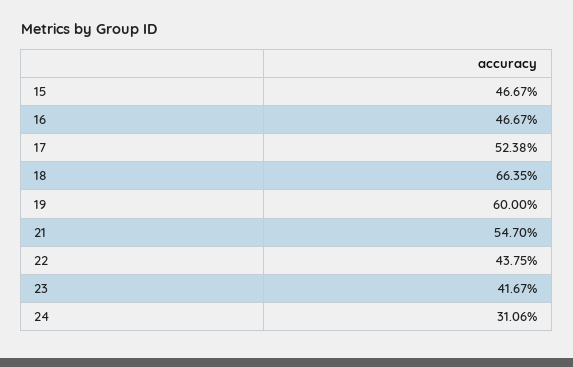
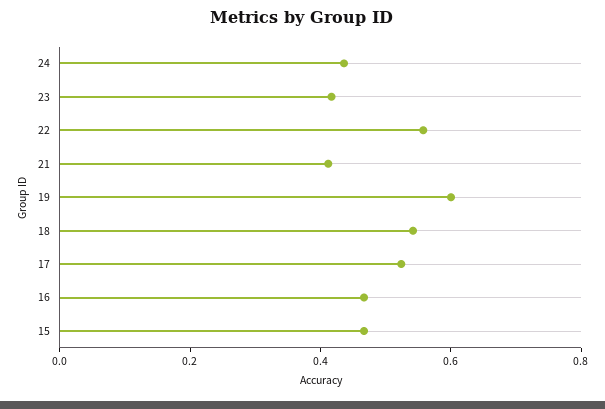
18: 0.6635 -> 0.55
21: 0.547 -> 0.4
22: 0.4375 -> 0.55
24: 0.3106 -> 0.45

